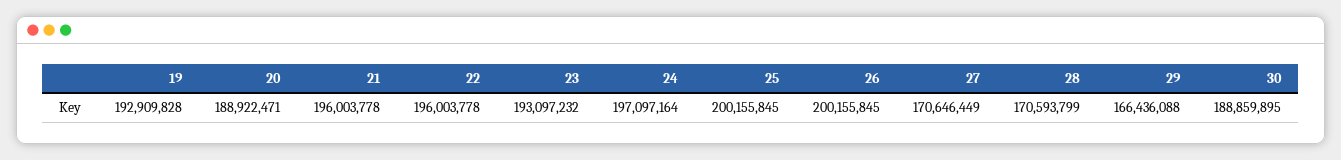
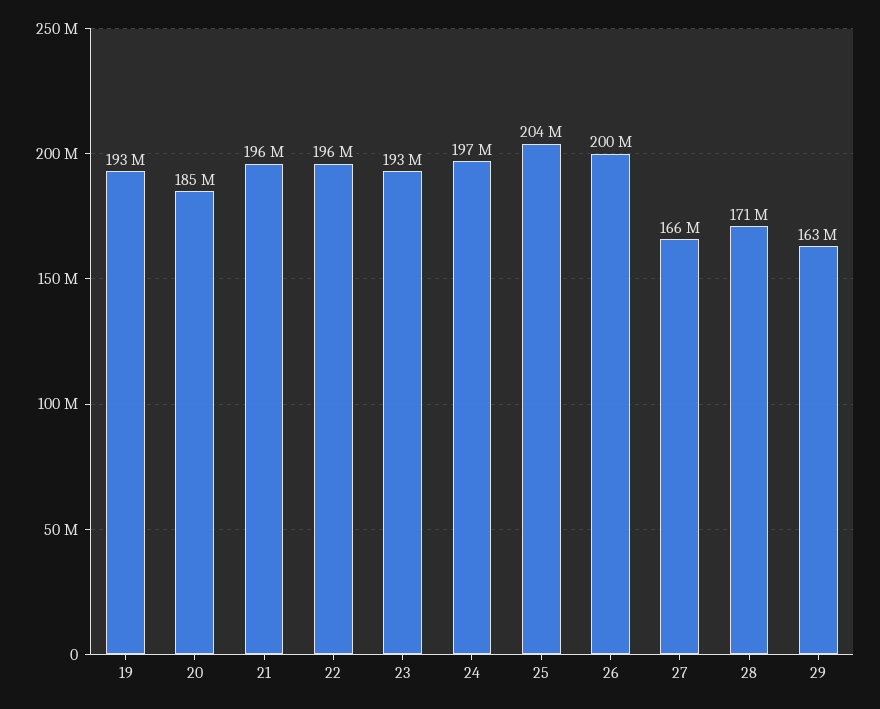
20: 188922471 -> 185000000
25: 200155845 -> 204000000
27: 170646449 -> 166000000
29: 166436088 -> 163000000
30: 188859895 -> none

